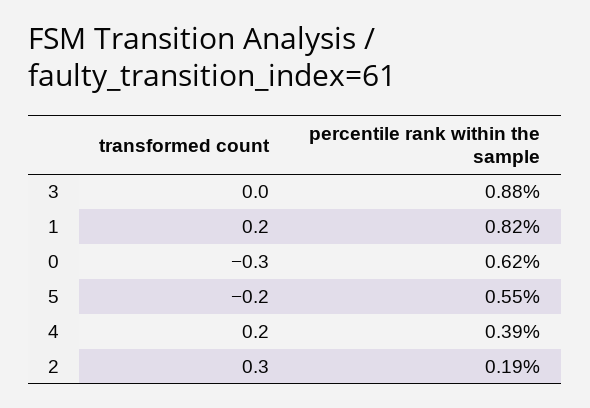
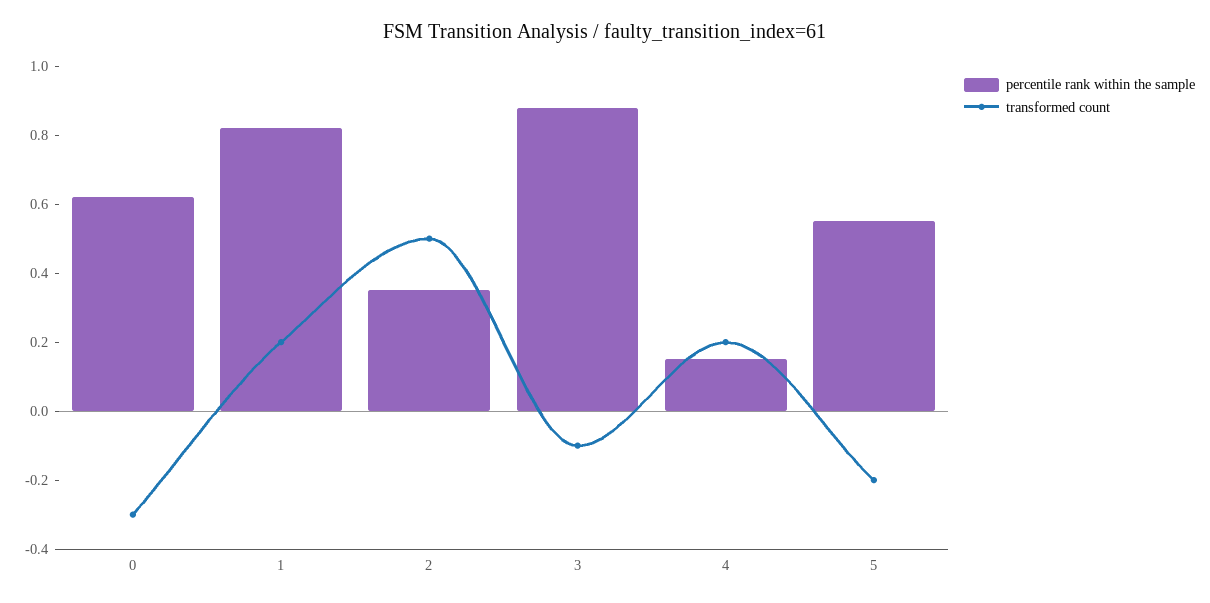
transformed count, 3: 0 -> -0.1
percentile rank within the sample, 4: 0.39 -> 0.15
transformed count, 2: 0.3 -> 0.5
percentile rank within the sample, 2: 0.19 -> 0.35

